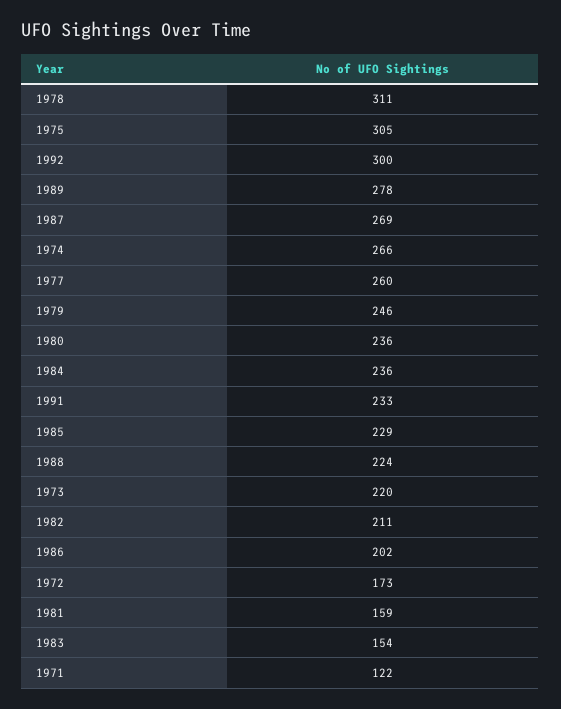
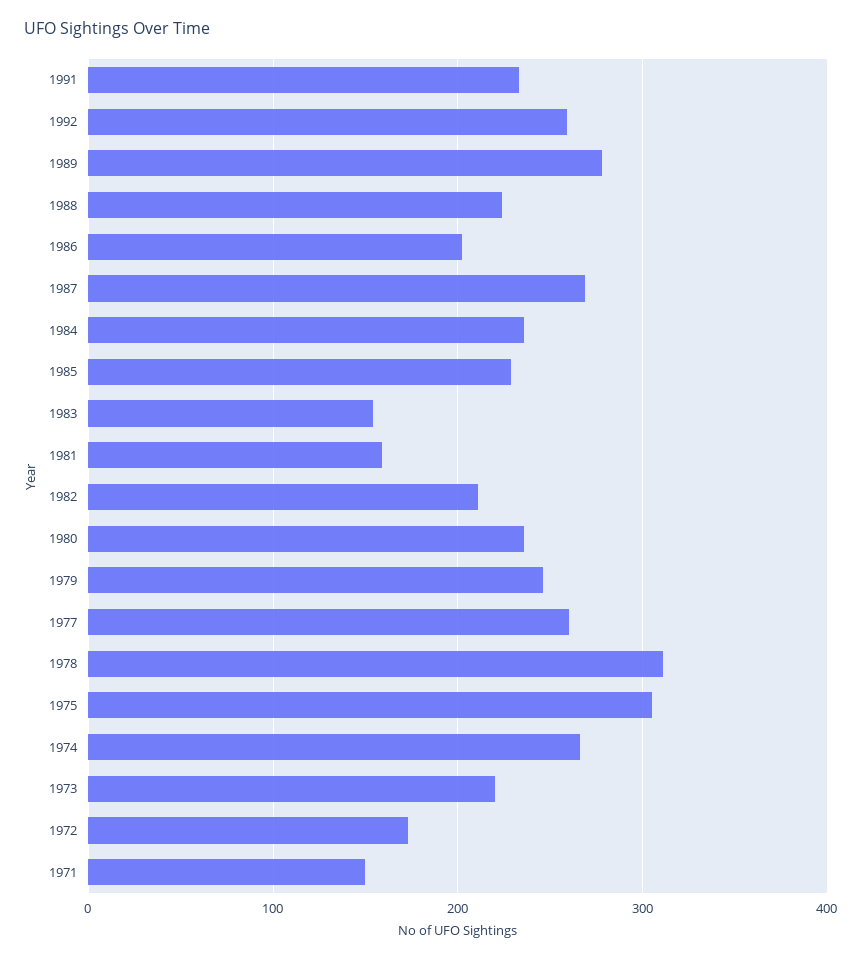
1992: 300 -> 260
1971: 122 -> 150

